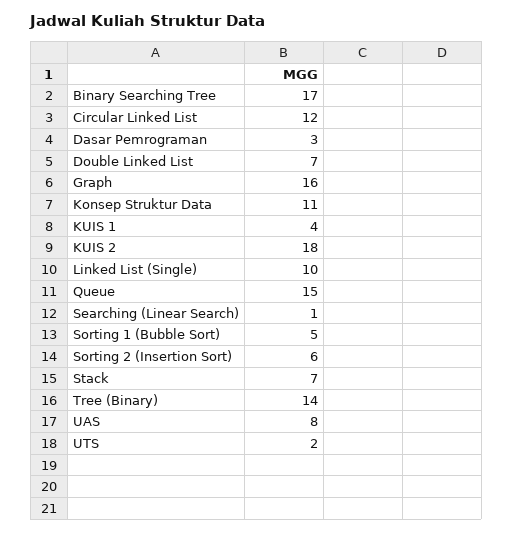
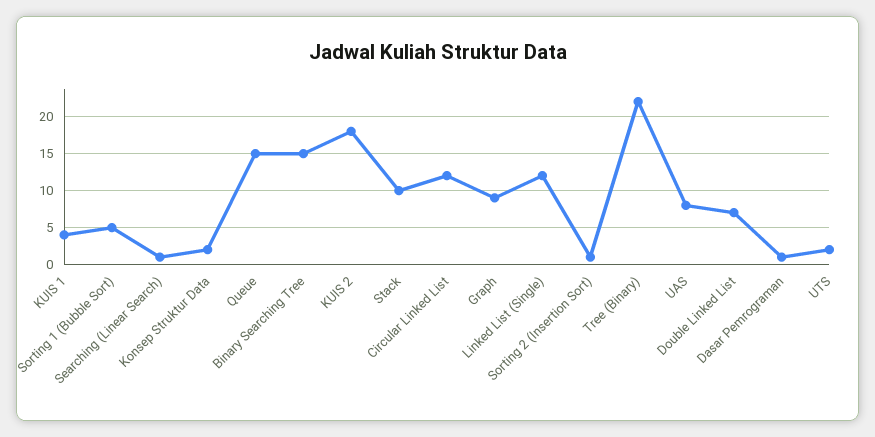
Binary Searching Tree: 17 -> 15
Dasar Pemrograman: 3 -> 1
Graph: 16 -> 9
Konsep Struktur Data: 11 -> 2
Linked List (Single): 10 -> 12
Sorting 2 (Insertion Sort): 6 -> 1
Stack: 7 -> 10
Tree (Binary): 14 -> 22

